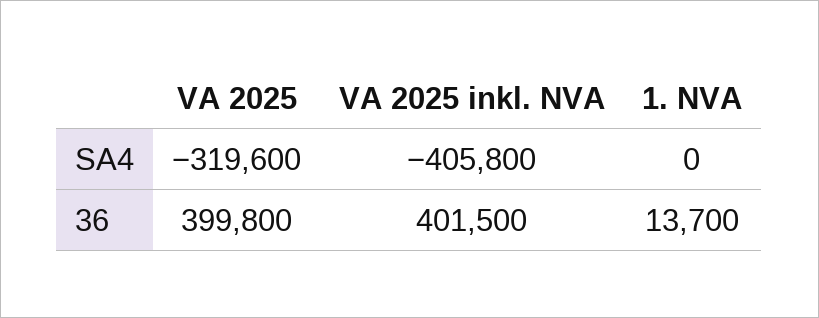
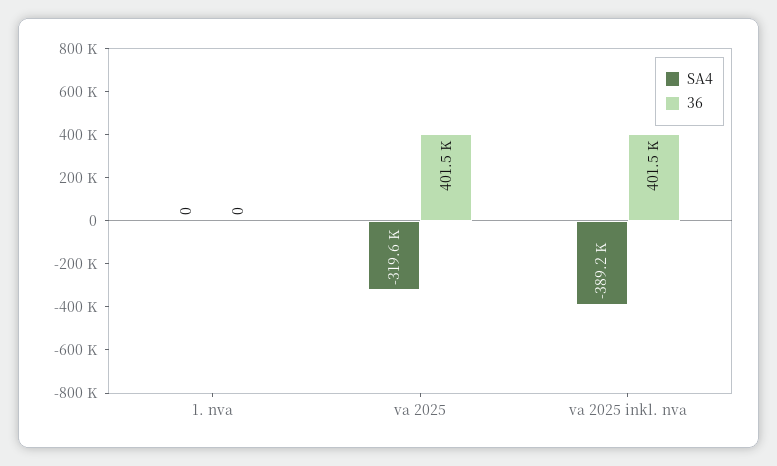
SA4, VA 2025 inkl. NVA: -405800 -> -389200
36, VA 2025: 399800 -> 401500
36, 1. NVA: 13700 -> 0

